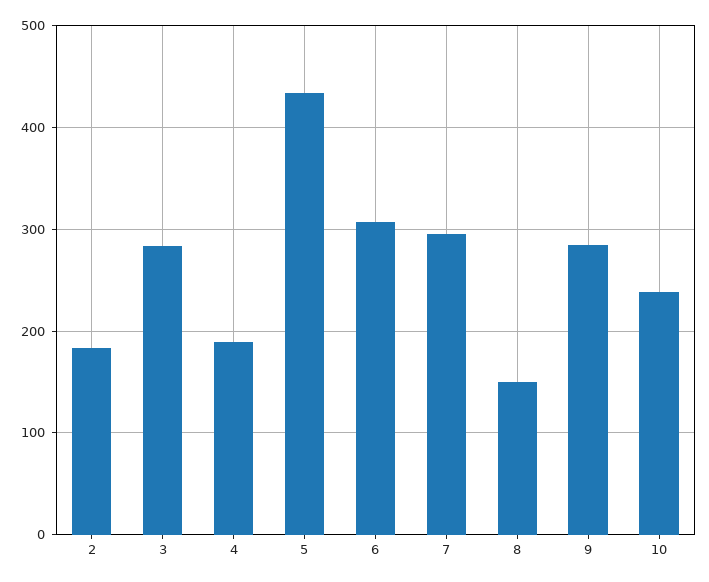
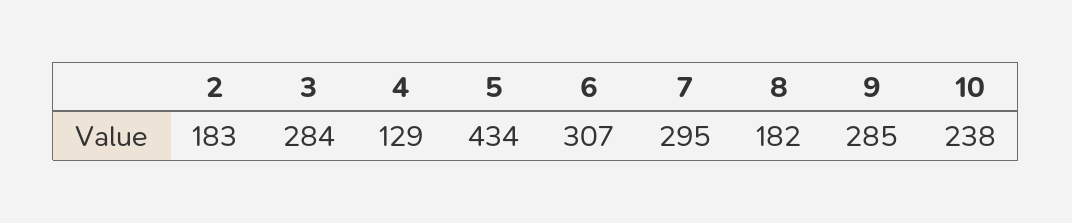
4: 190 -> 129
8: 150 -> 182

